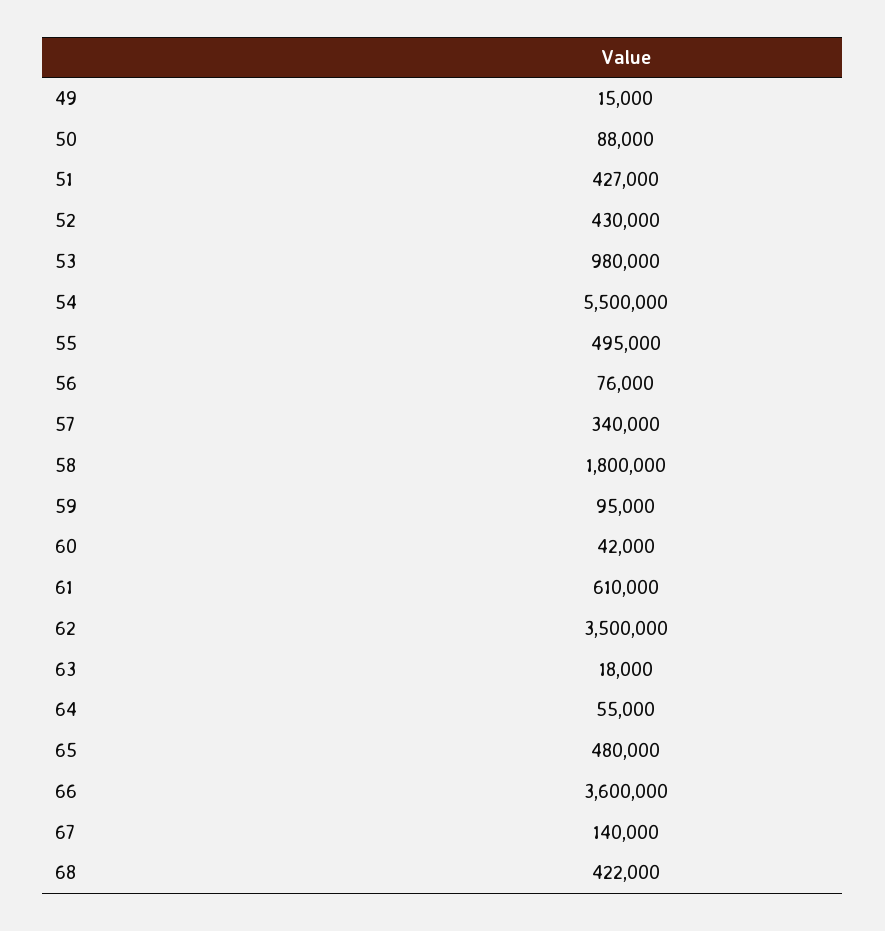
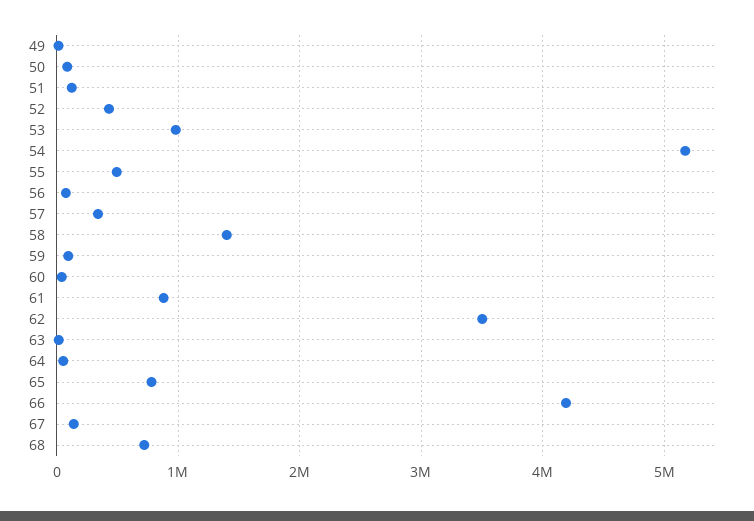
51: 427000 -> 100000
54: 5500000 -> 5200000
58: 1800000 -> 1400000
61: 610000 -> 900000
65: 480000 -> 800000
66: 3600000 -> 4200000
68: 422000 -> 700000

